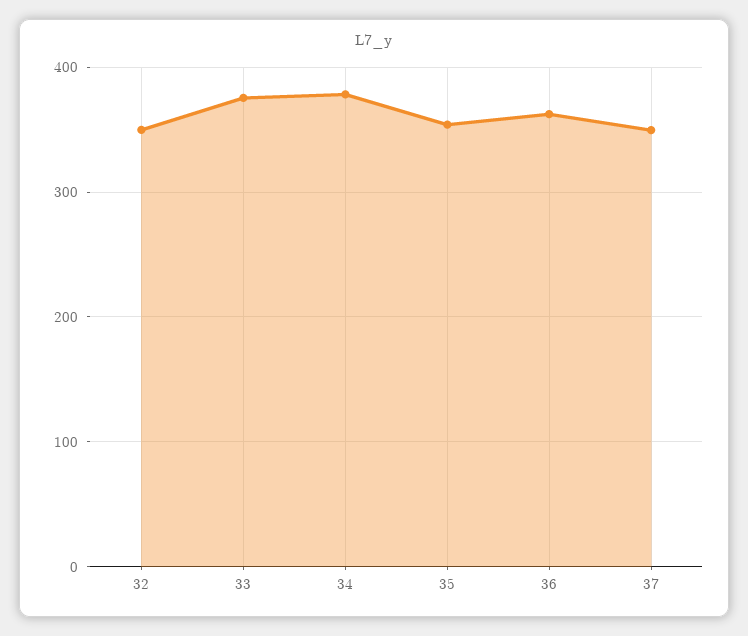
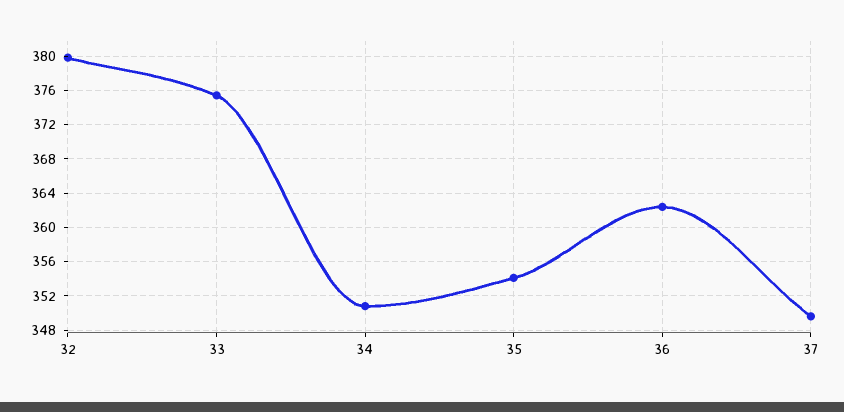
32: 350 -> 380
34: 380 -> 351

